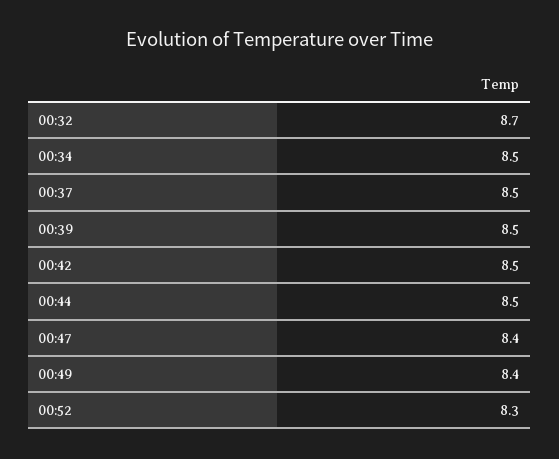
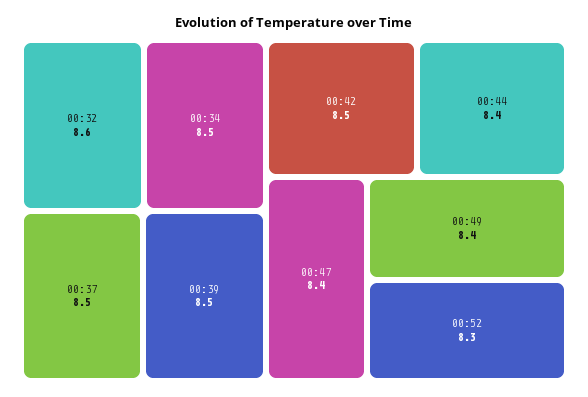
00:32: 8.7 -> 8.6
00:44: 8.5 -> 8.4

